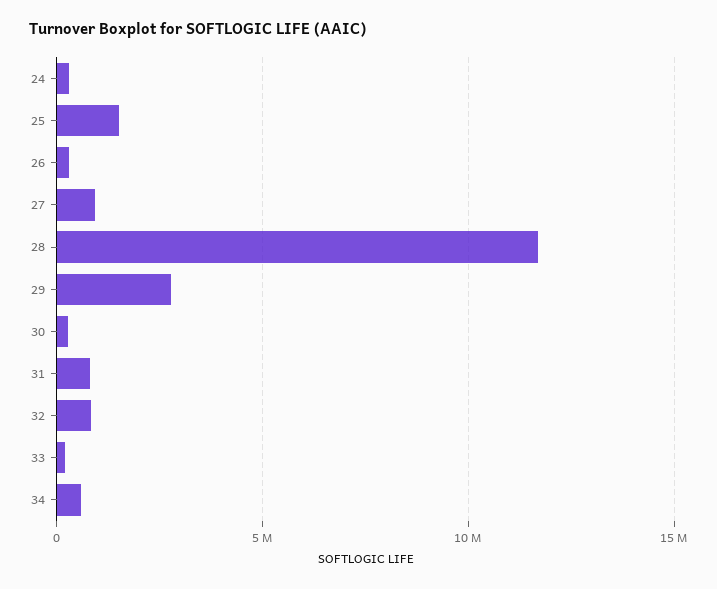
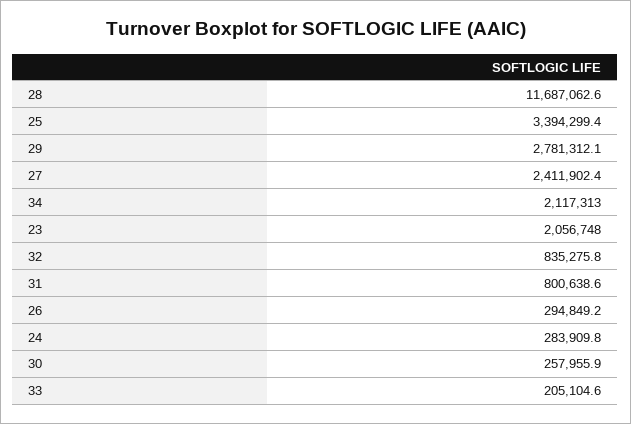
25: 1500000 -> 3394299.4
27: 1000000 -> 2411902.4
34: 500000 -> 2117313
23: none -> 2056748

